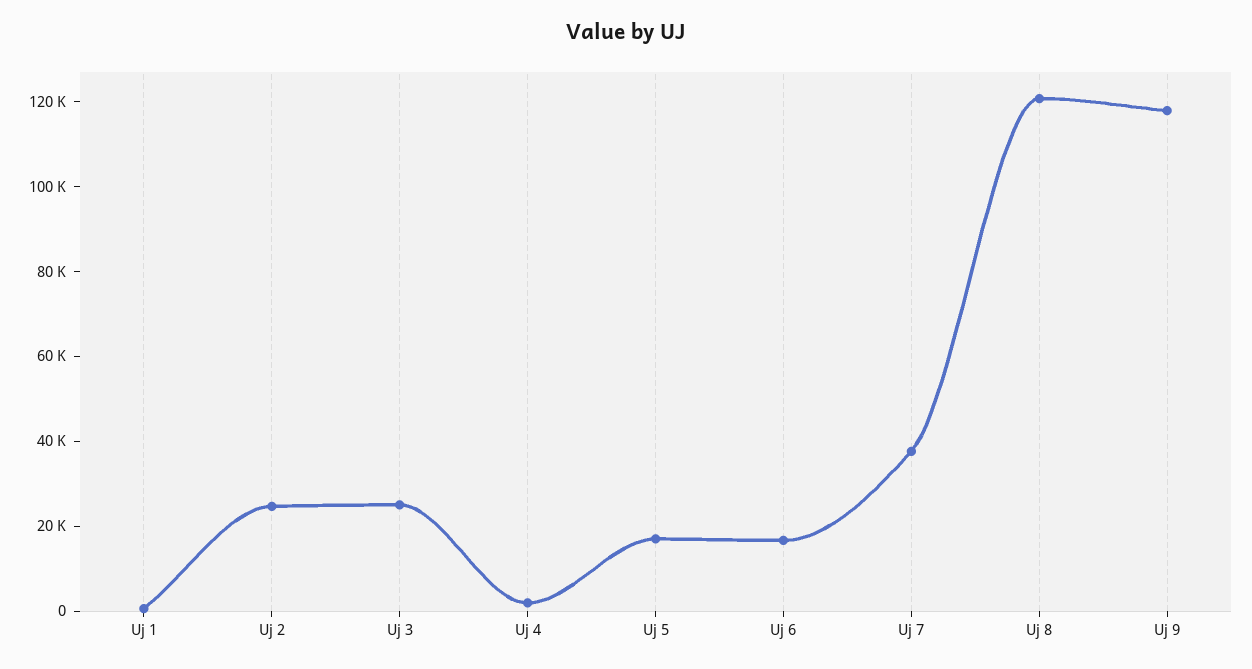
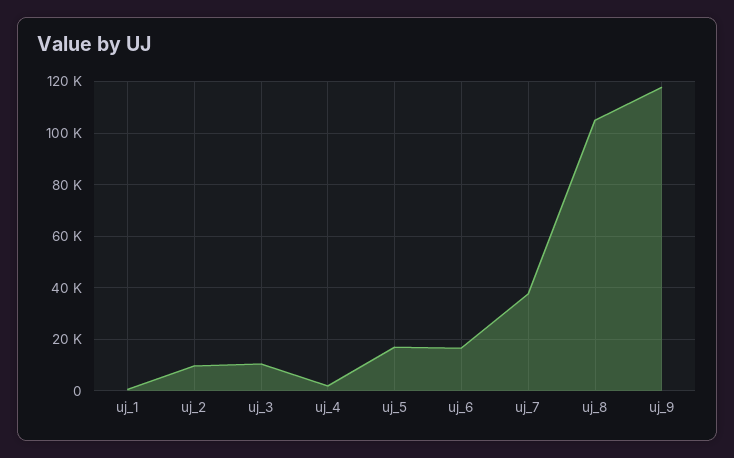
Uj 2: 25000 -> 10000
Uj 3: 25000 -> 10000
Uj 8: 120000 -> 105000

